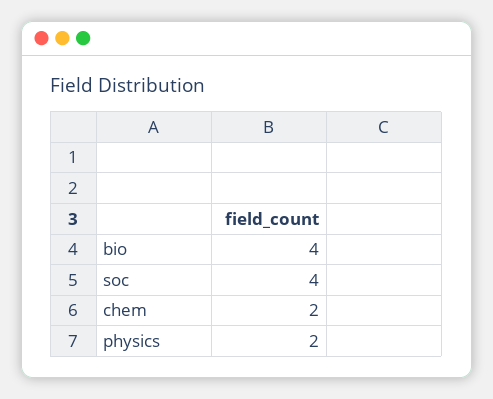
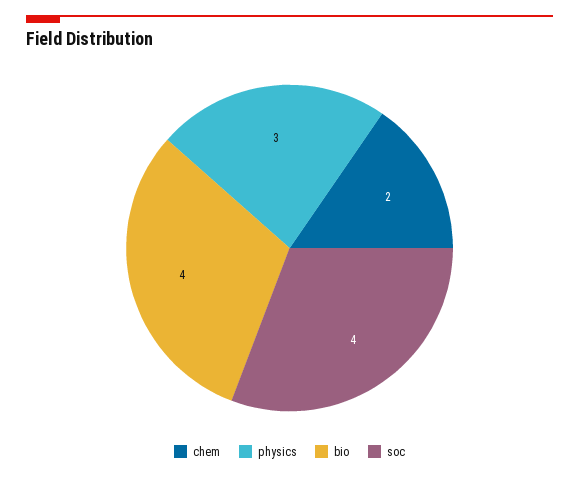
physics: 2 -> 3

